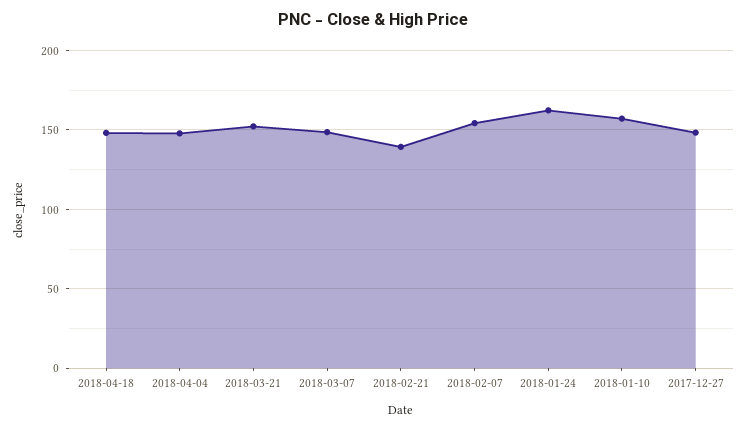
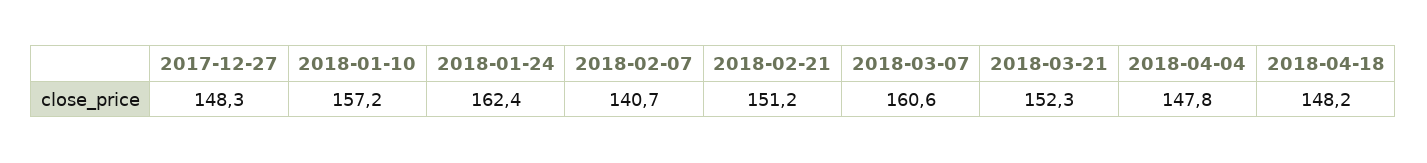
2018-03-07: 150 -> 160.6
2018-02-21: 140 -> 151.2
2018-02-07: 155 -> 140.7

